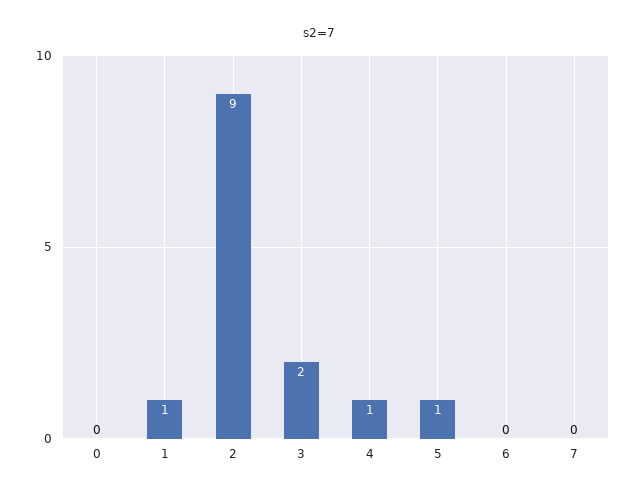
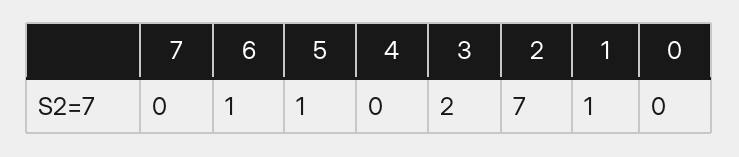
2: 9 -> 7
4: 1 -> 0
6: 0 -> 1

